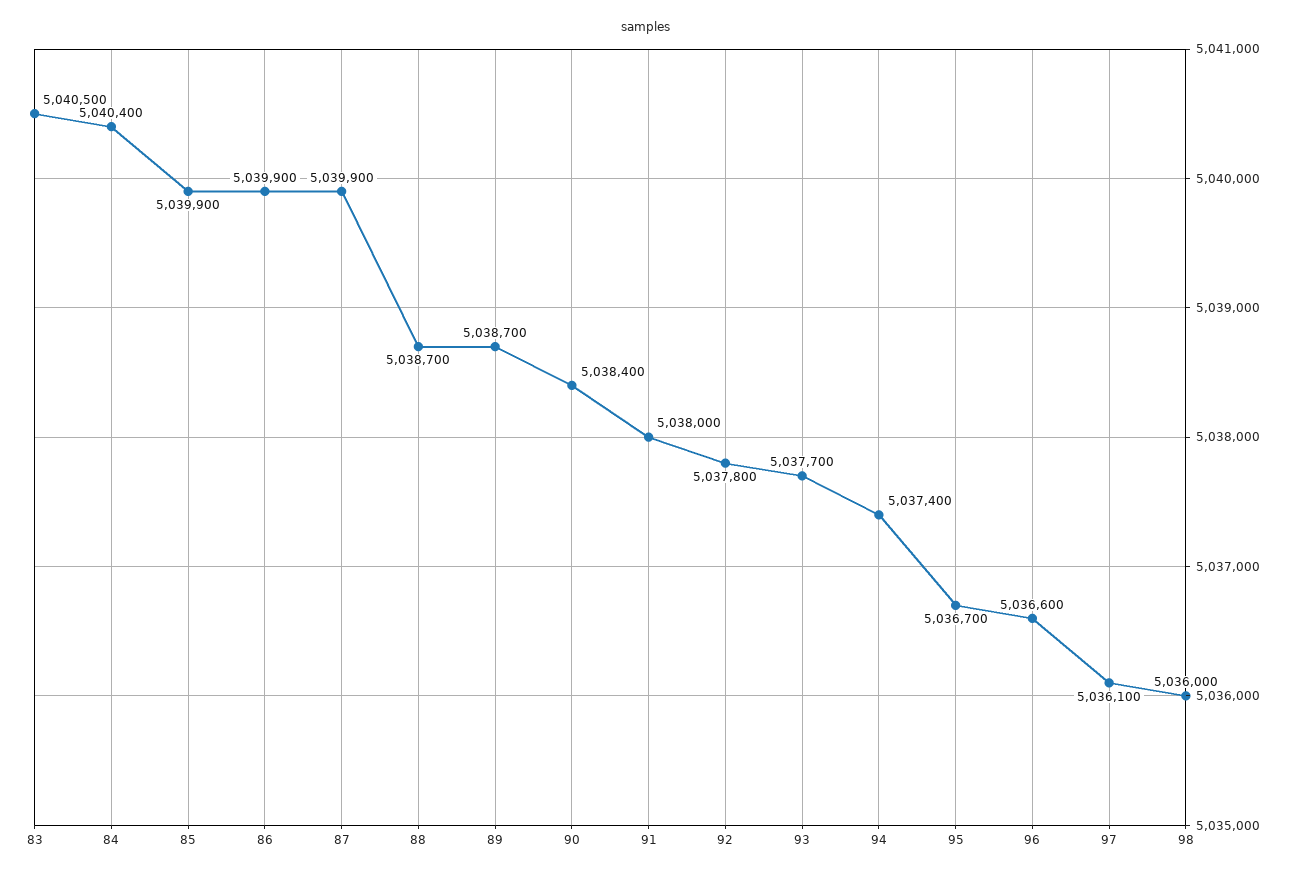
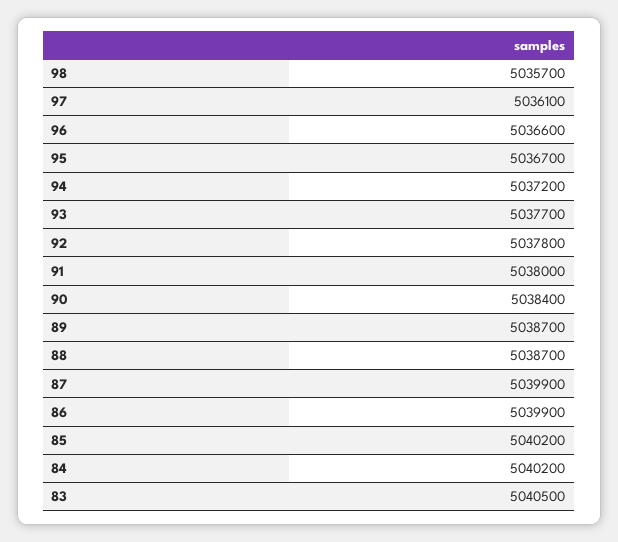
84: 5040400 -> 5040200
85: 5039900 -> 5040200
94: 5037400 -> 5037200
98: 5036000 -> 5035700

